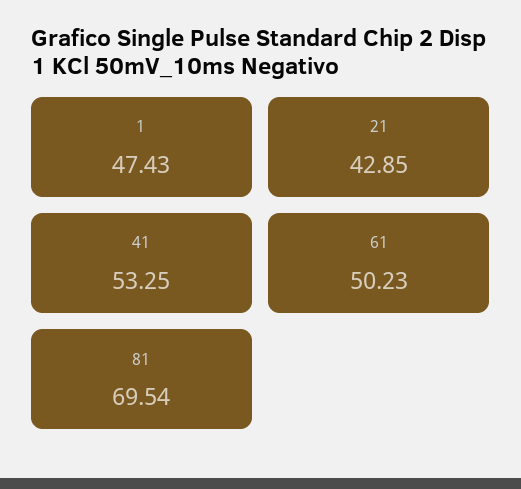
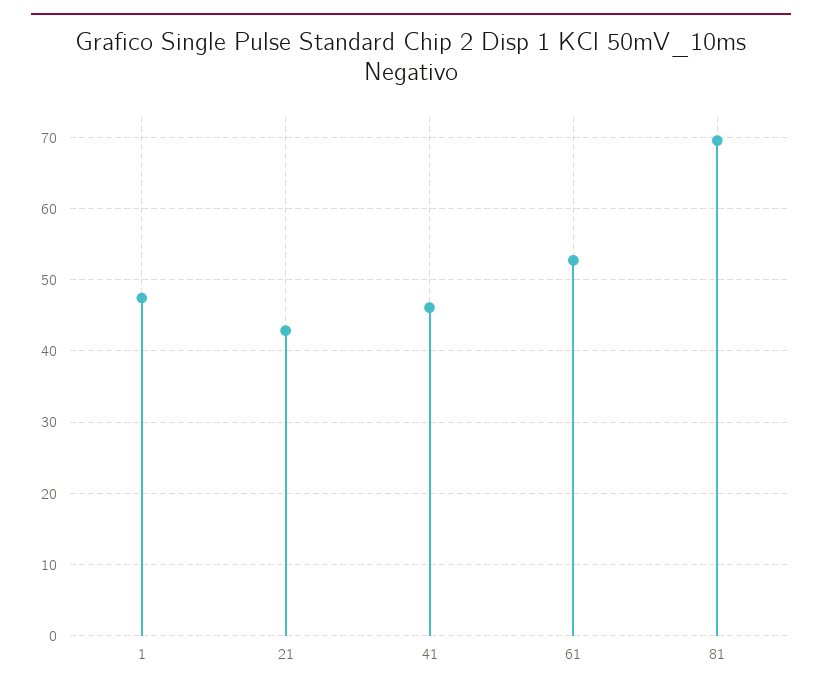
41: 53.25 -> 46
61: 50.23 -> 53

